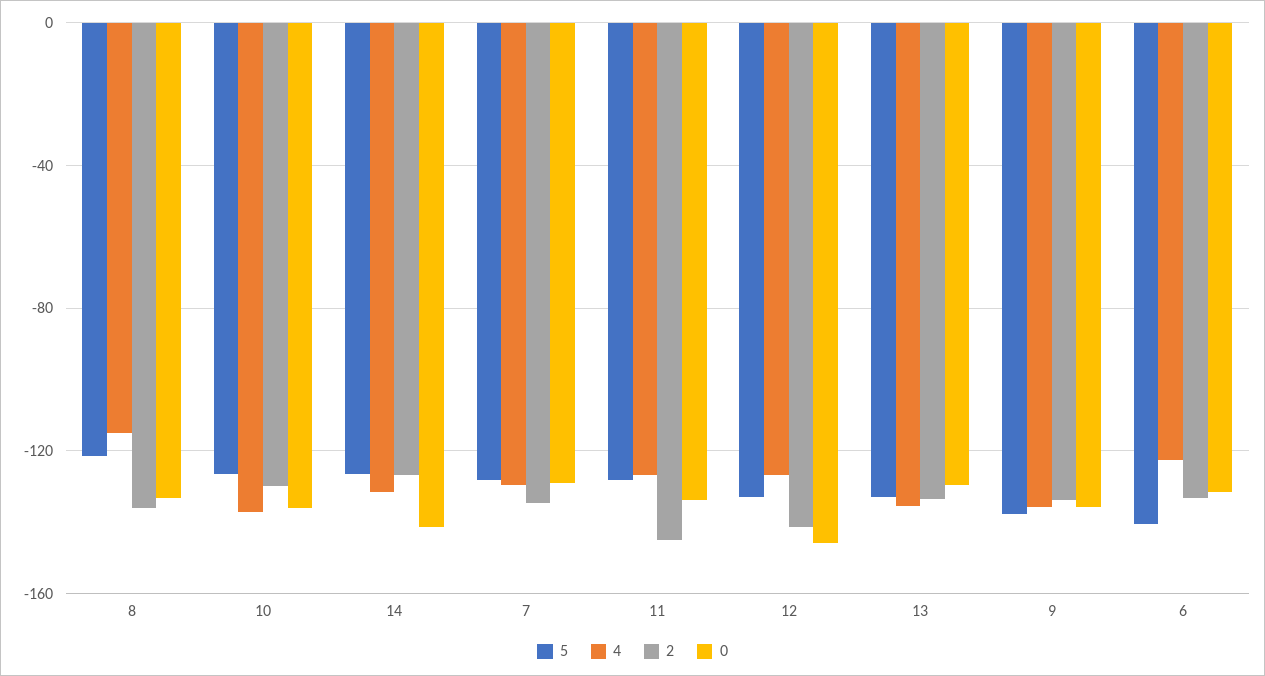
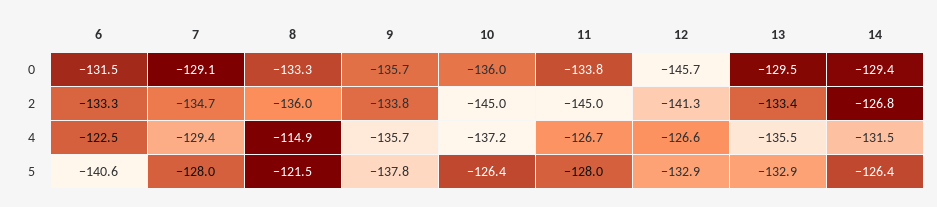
2, 10: -130 -> -145
0, 14: -140 -> -129.4

